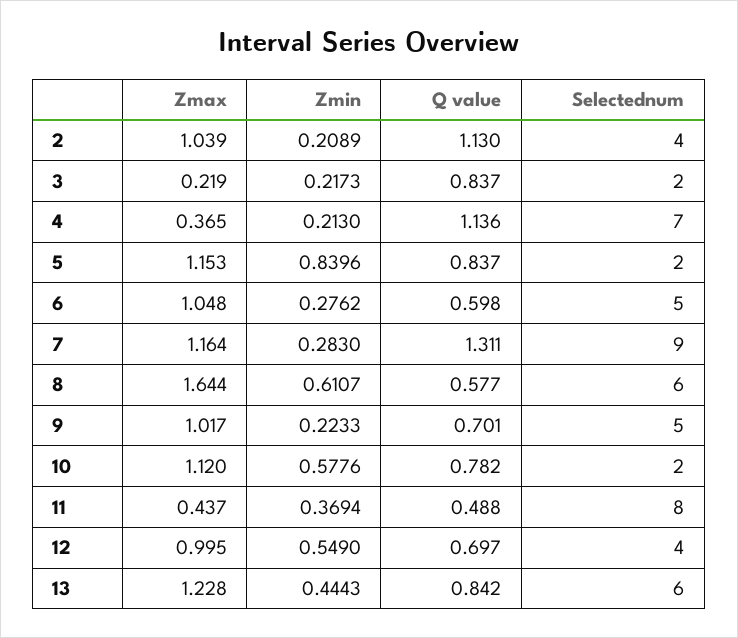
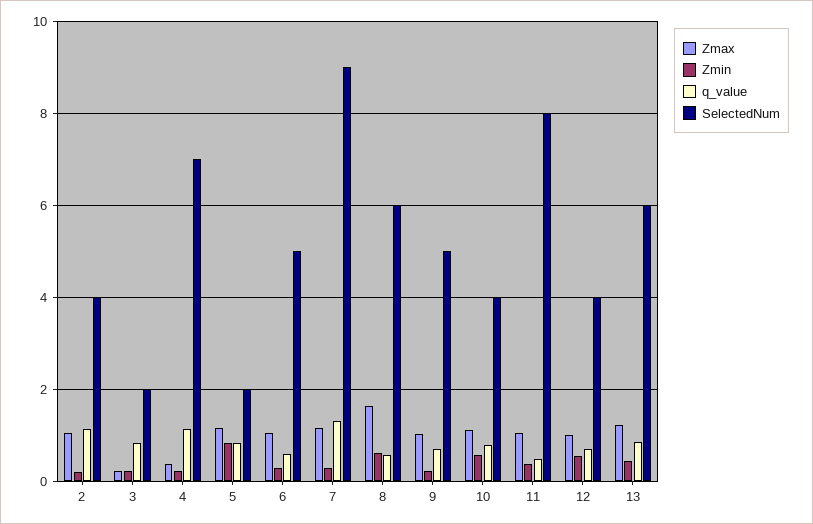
Selectednum, 10: 2 -> 4
Zmax, 11: 0.437 -> 1

